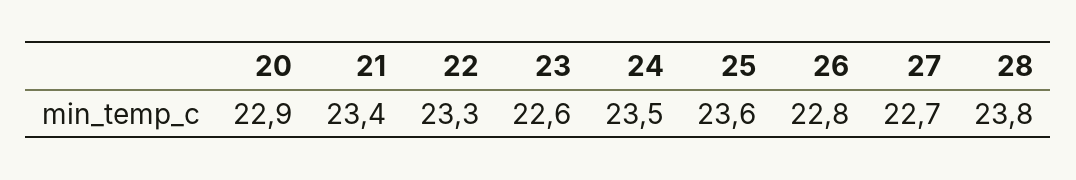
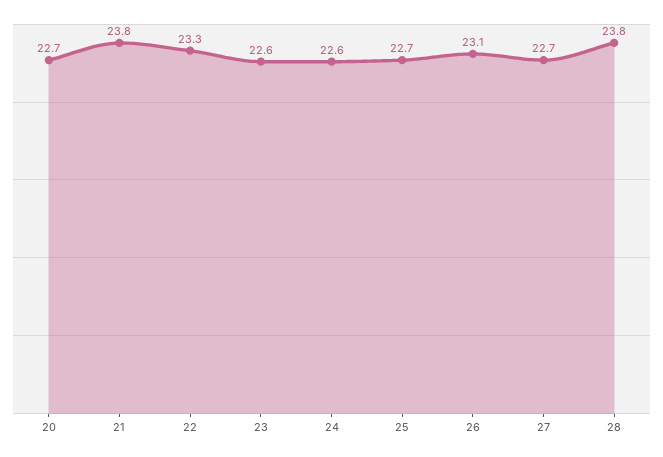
20: 22.9 -> 22.7
21: 23.4 -> 23.8
24: 23.5 -> 22.6
25: 23.6 -> 22.7
26: 22.8 -> 23.1

